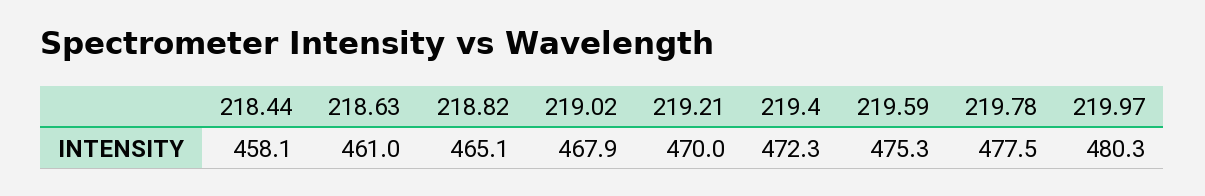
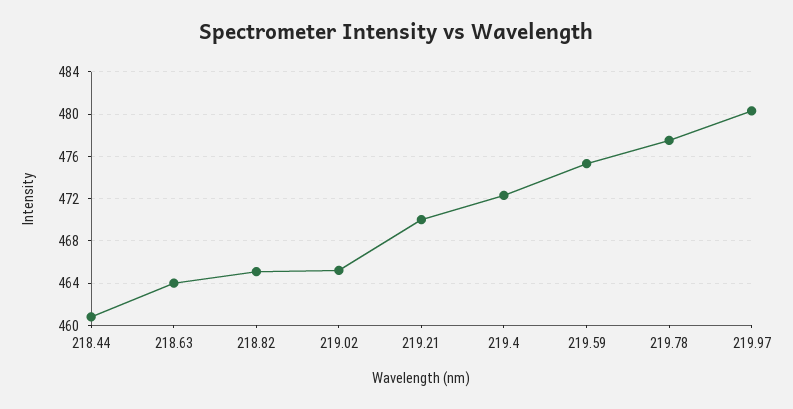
218.44: 458.1 -> 461
218.63: 461 -> 464
219.02: 467.9 -> 465

